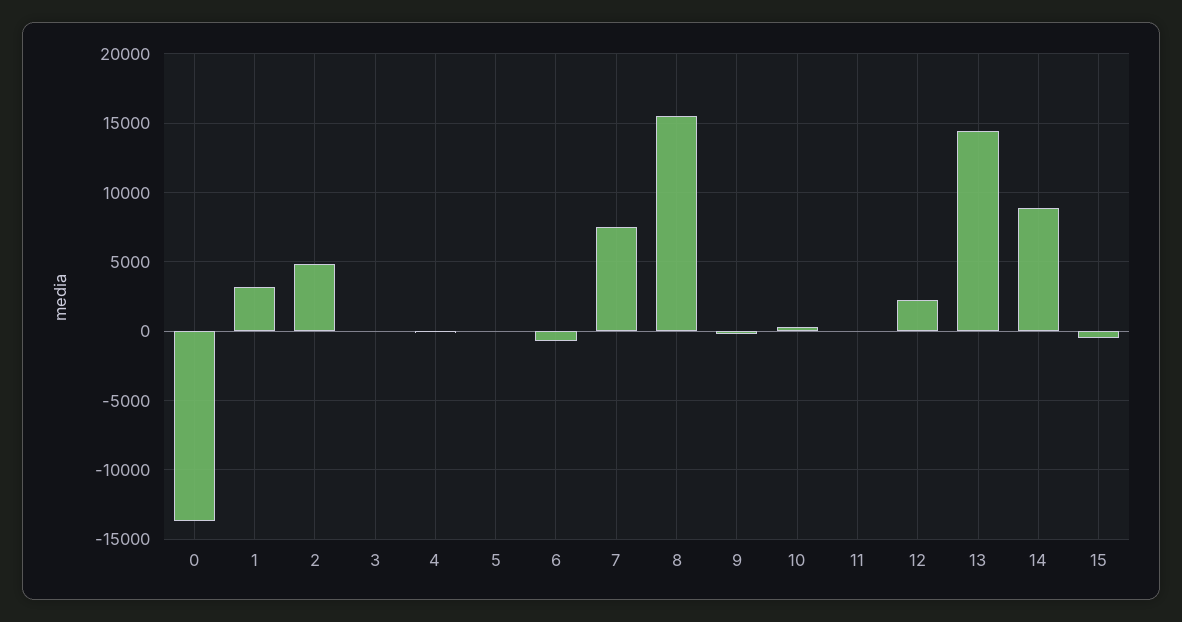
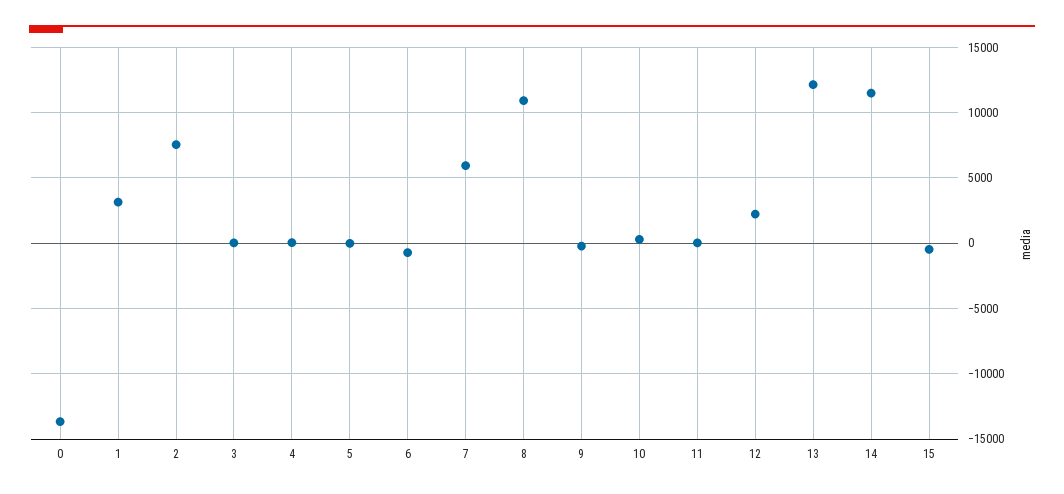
2: 5000 -> 7500
7: 7500 -> 6000
8: 15500 -> 11000
13: 14500 -> 12000
14: 9000 -> 11500

